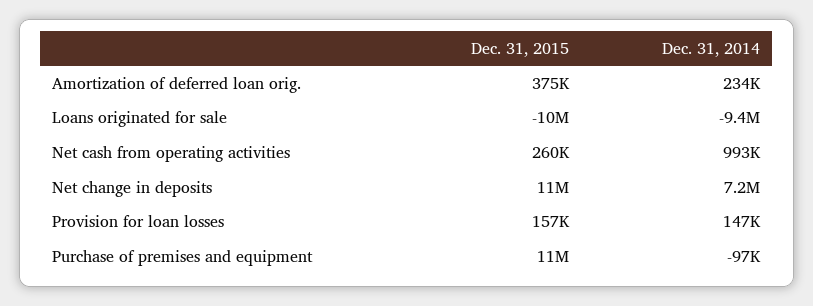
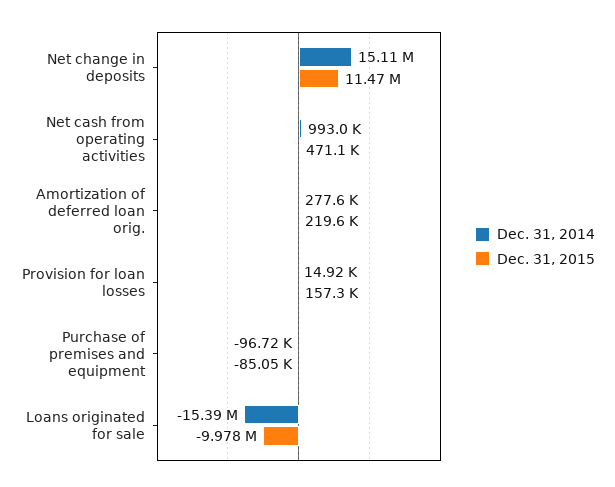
Dec. 31, 2015, Amortization of deferred loan orig.: 375000 -> 219600
Dec. 31, 2014, Amortization of deferred loan orig.: 234000 -> 277600
Dec. 31, 2014, Loans originated for sale: -9400000 -> -15390000
Dec. 31, 2015, Net cash from operating activities: 260000 -> 471100
Dec. 31, 2014, Net change in deposits: 7200000 -> 15110000
Dec. 31, 2014, Provision for loan losses: 147000 -> 14920
Dec. 31, 2015, Purchase of premises and equipment: 11000000 -> -85050

